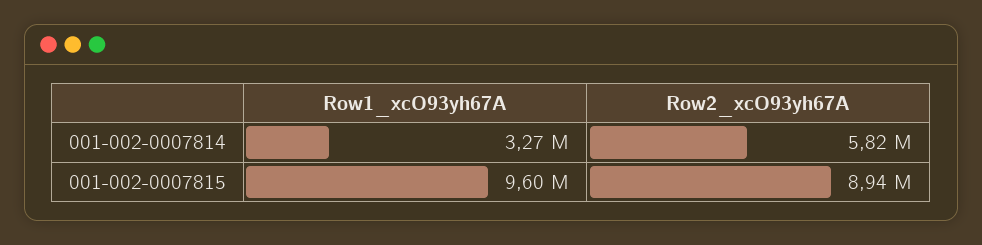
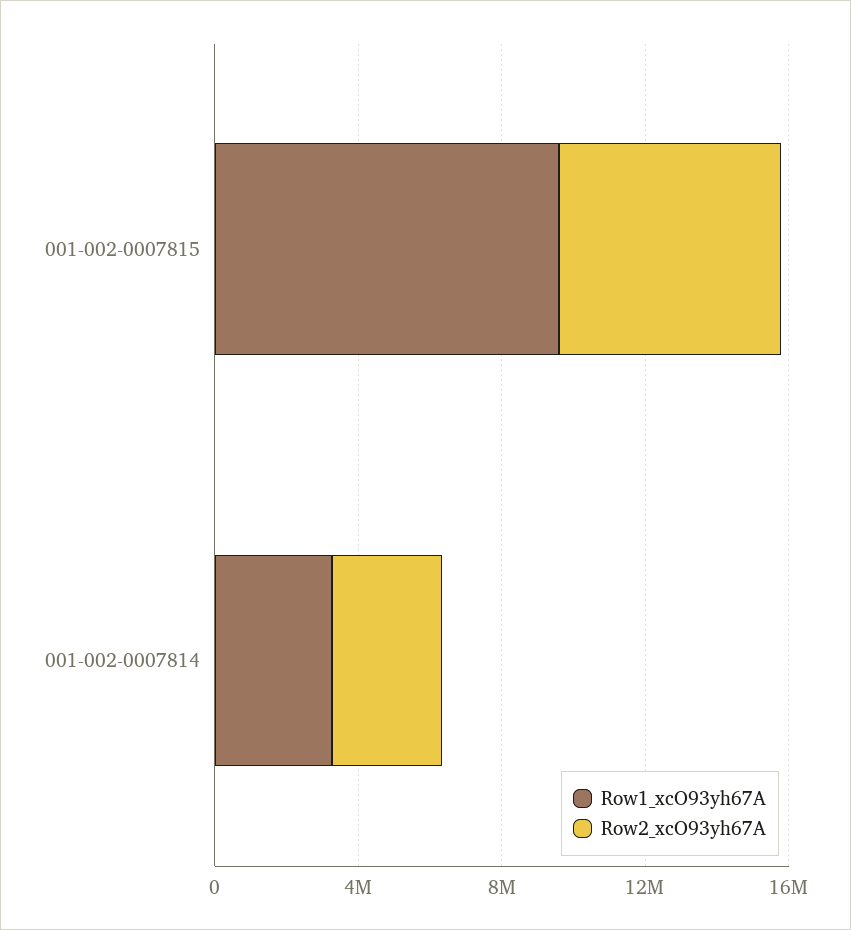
Row2_xcO93yh67A, 001-002-0007814: 5820000 -> 3000000
Row2_xcO93yh67A, 001-002-0007815: 8940000 -> 6000000

